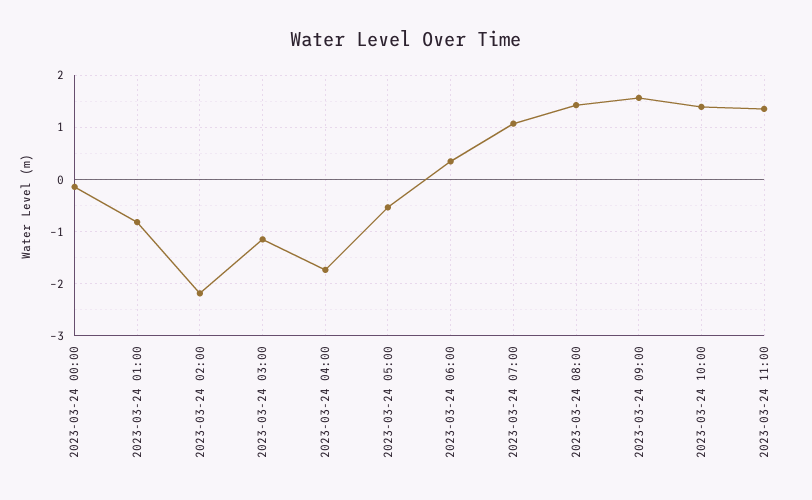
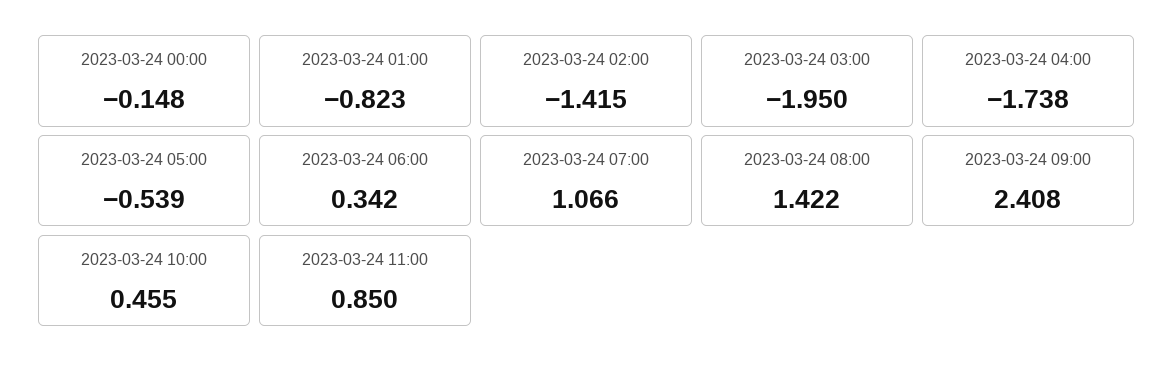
2023-03-24 02:00: -2.2 -> -1.415
2023-03-24 03:00: -1.2 -> -1.95
2023-03-24 09:00: 1.6 -> 2.408
2023-03-24 10:00: 1.4 -> 0.455
2023-03-24 11:00: 1.4 -> 0.85

